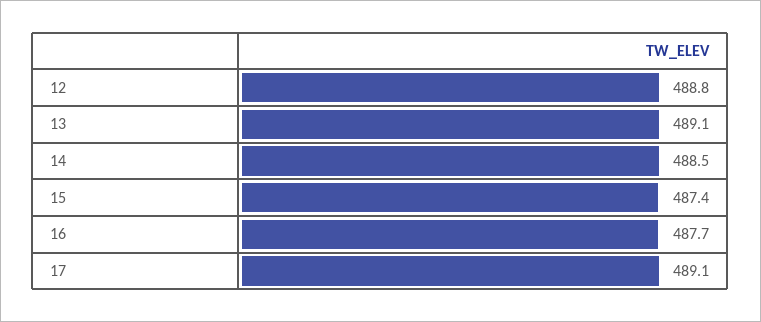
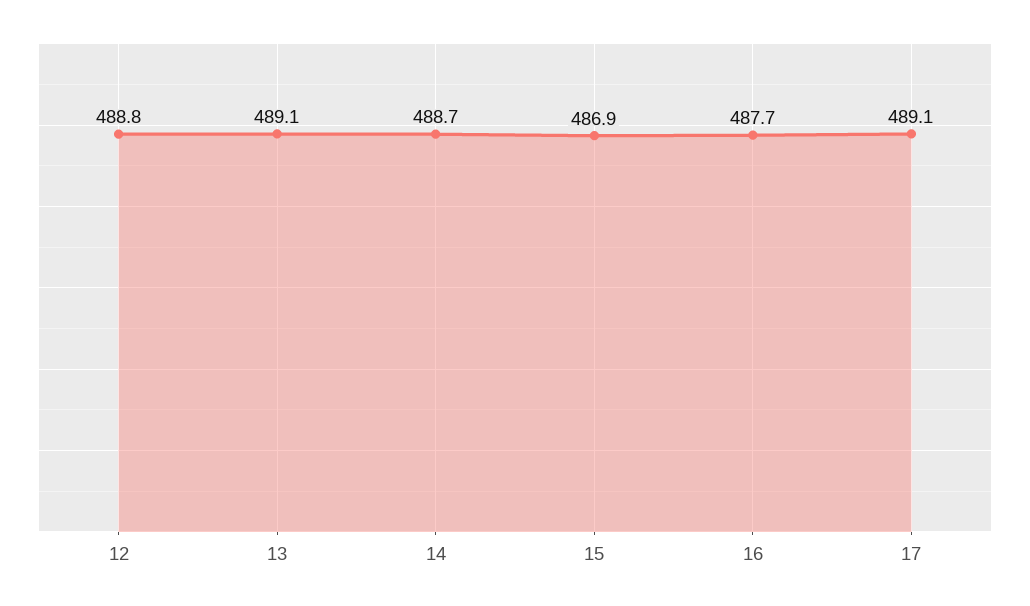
14: 488.5 -> 488.7
15: 487.4 -> 486.9

